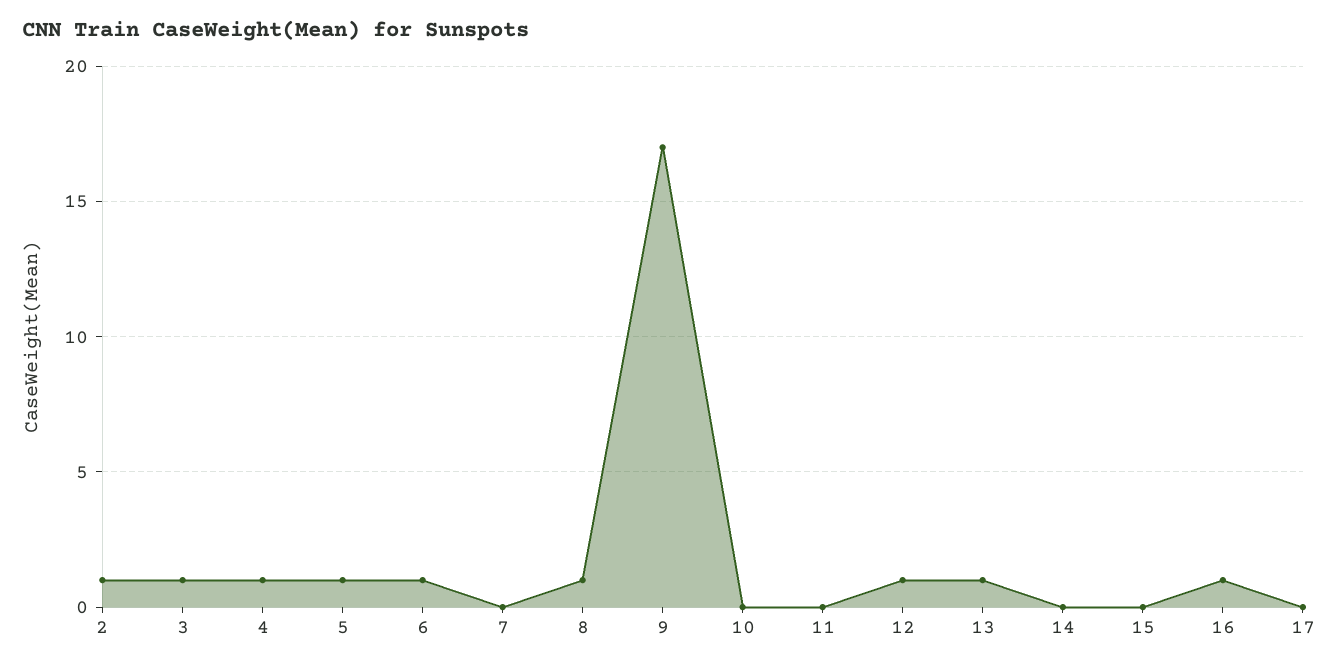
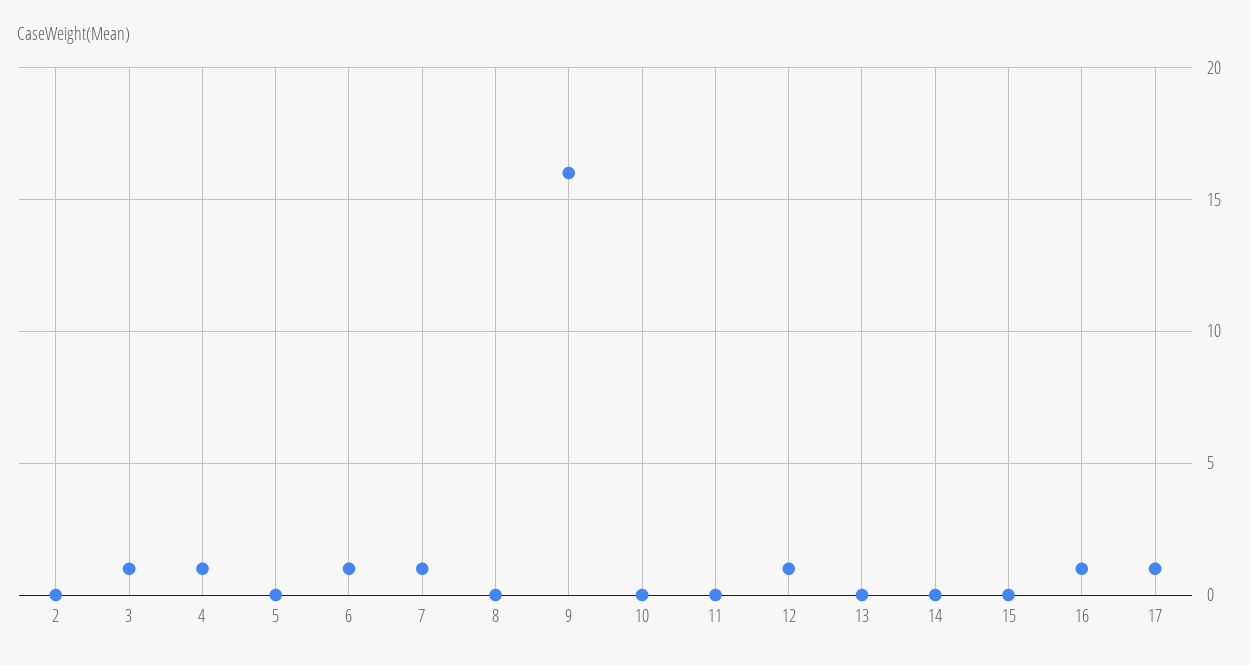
2: 1 -> 0
5: 1 -> 0
7: 0 -> 1
8: 1 -> 0
9: 17 -> 16
13: 1 -> 0
17: 0 -> 1

